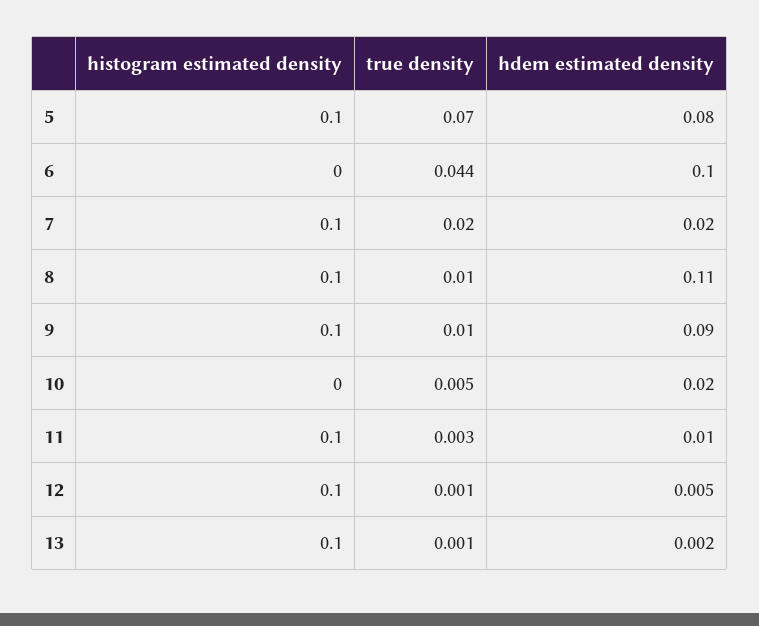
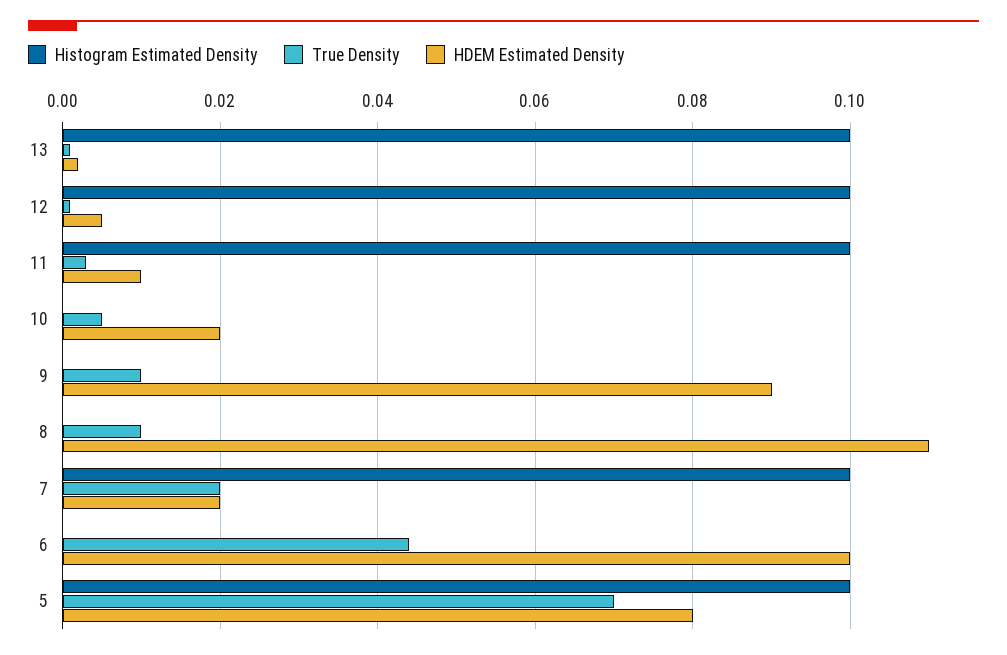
histogram estimated density, 8: 0.1 -> 0
histogram estimated density, 9: 0.1 -> 0

